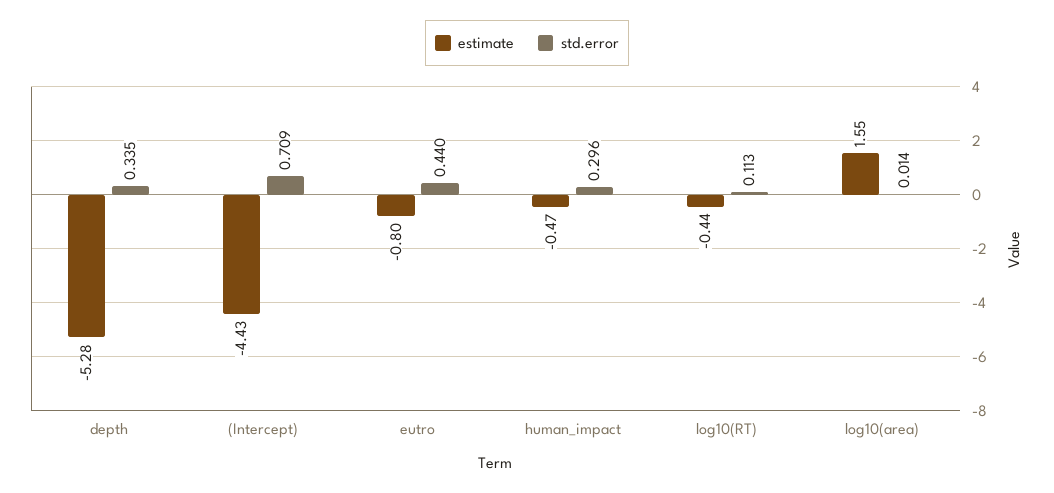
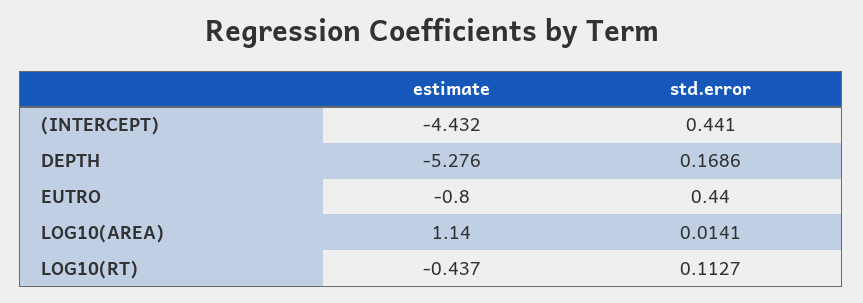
std.error, depth: 0.335 -> 0.1686
std.error, (Intercept): 0.709 -> 0.441
estimate, human_impact: -0.47 -> none
std.error, human_impact: 0.296 -> none
estimate, log10(area): 1.55 -> 1.14

